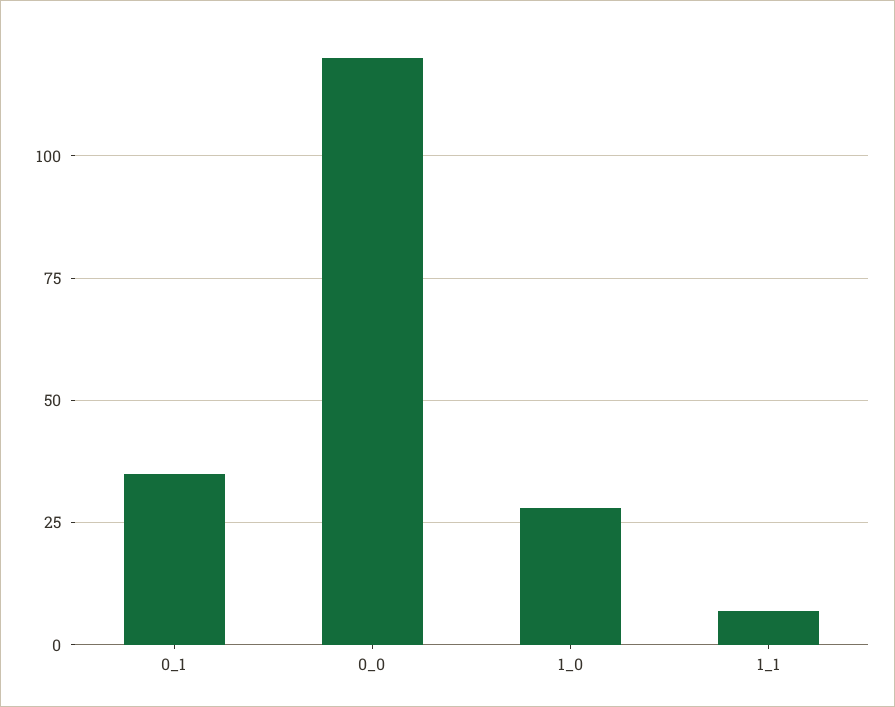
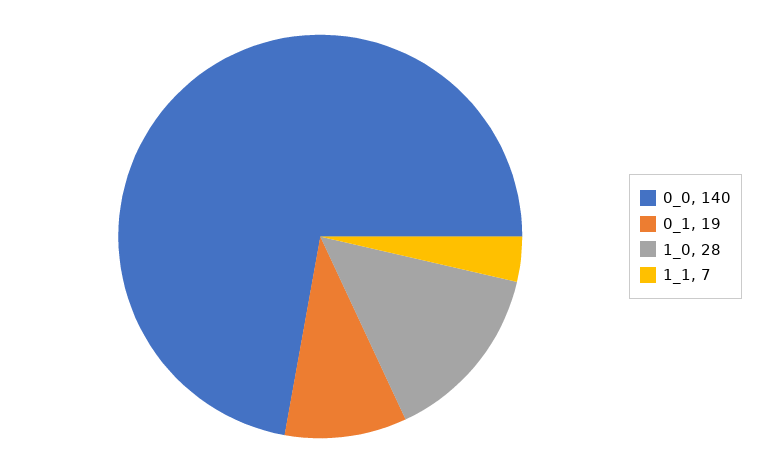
0_1: 35 -> 19
0_0: 120 -> 140

